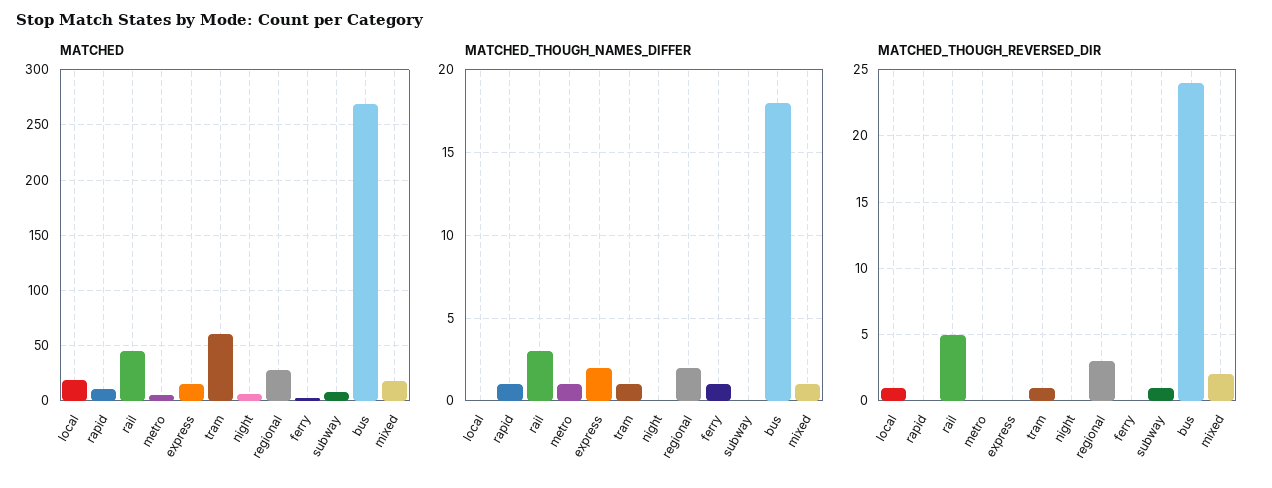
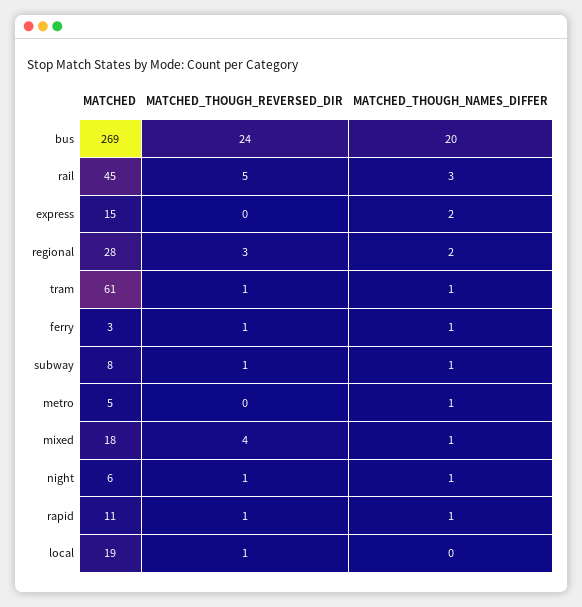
MATCHED_THOUGH_NAMES_DIFFER, night: 0 -> 1
MATCHED_THOUGH_NAMES_DIFFER, subway: 0 -> 1
MATCHED_THOUGH_NAMES_DIFFER, bus: 18 -> 20
MATCHED_THOUGH_REVERSED_DIR, rapid: 0 -> 1
MATCHED_THOUGH_REVERSED_DIR, night: 0 -> 1
MATCHED_THOUGH_REVERSED_DIR, ferry: 0 -> 1
MATCHED_THOUGH_REVERSED_DIR, mixed: 2 -> 4

